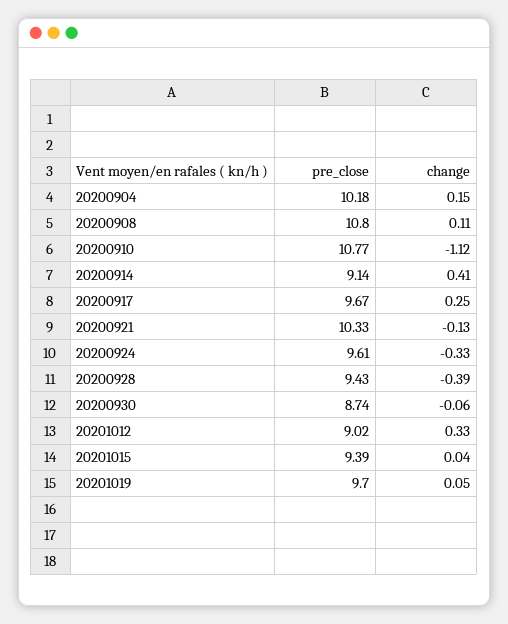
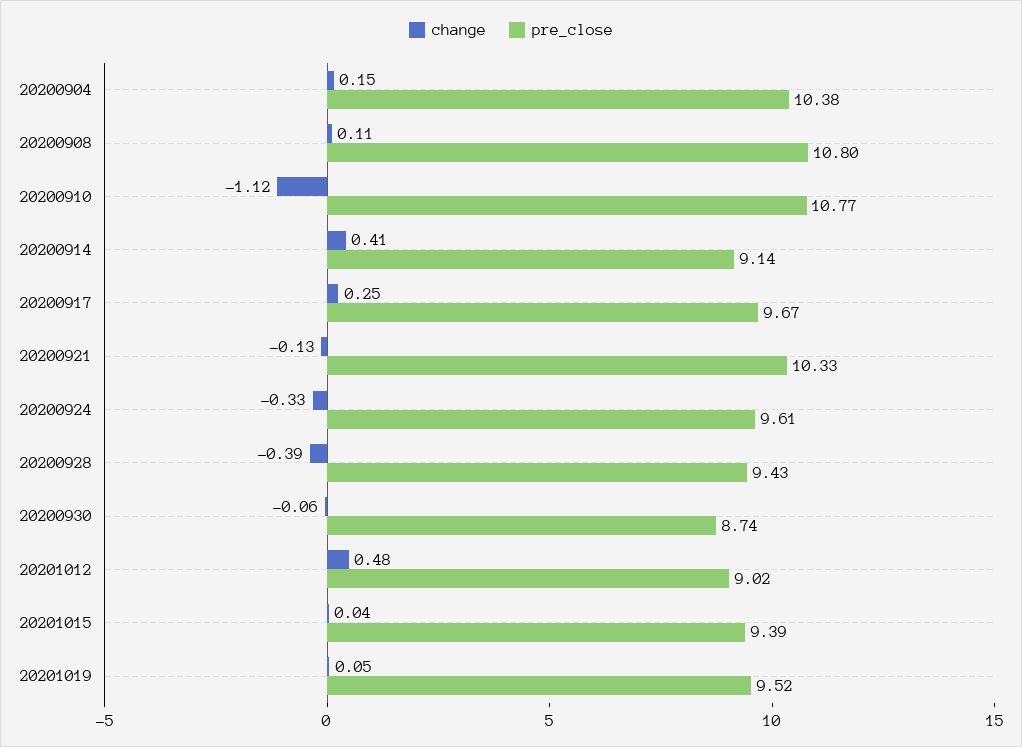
pre_close, 20200904: 10.18 -> 10.38
change, 20201012: 0.33 -> 0.48
pre_close, 20201019: 9.7 -> 9.52

